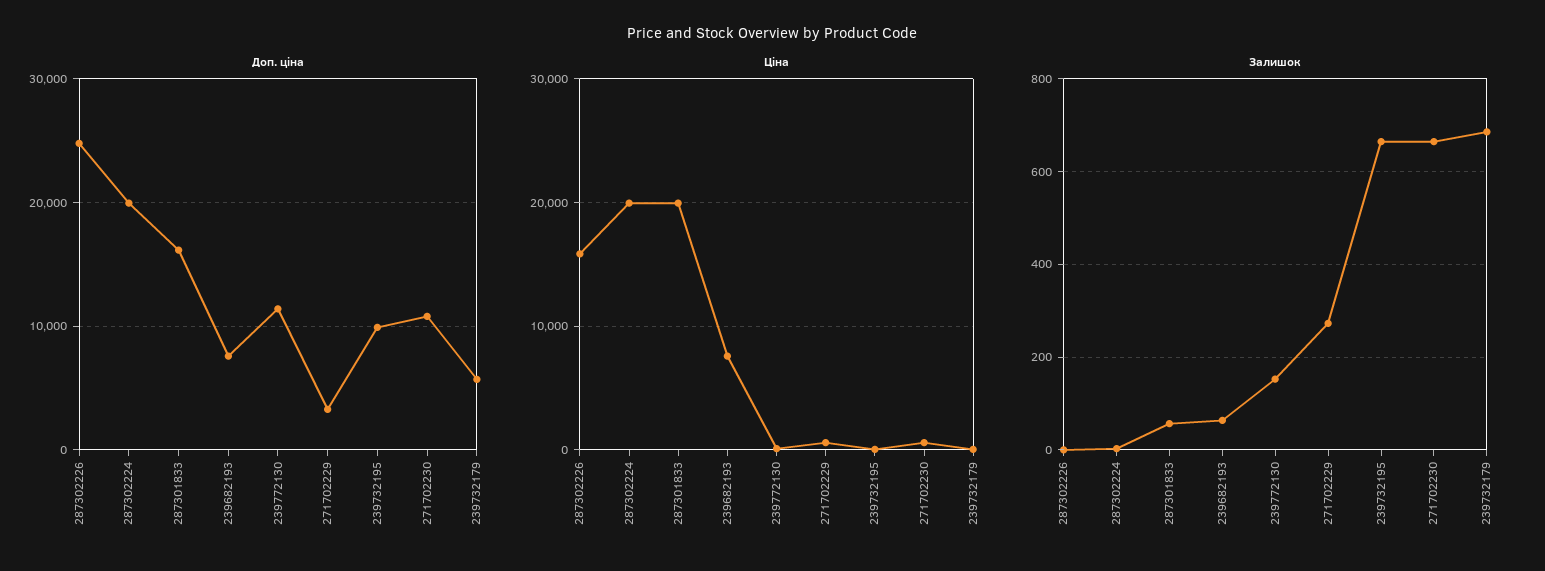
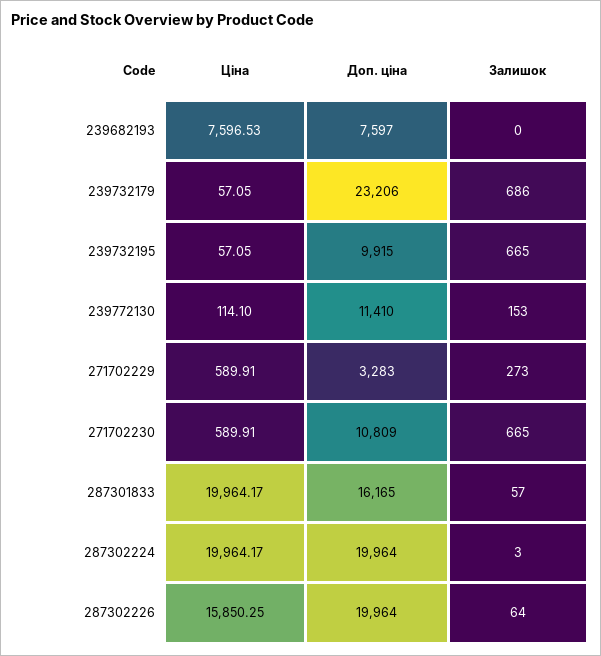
Доп. ціна, 287302226: 25000 -> 19964
Доп. ціна, 239732179: 6000 -> 23206
Залишок, 287302226: 0 -> 64
Залишок, 239682193: 60 -> 0

